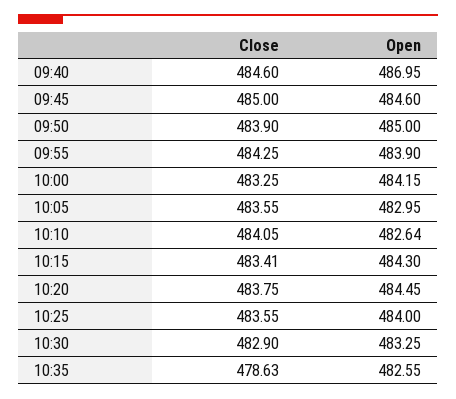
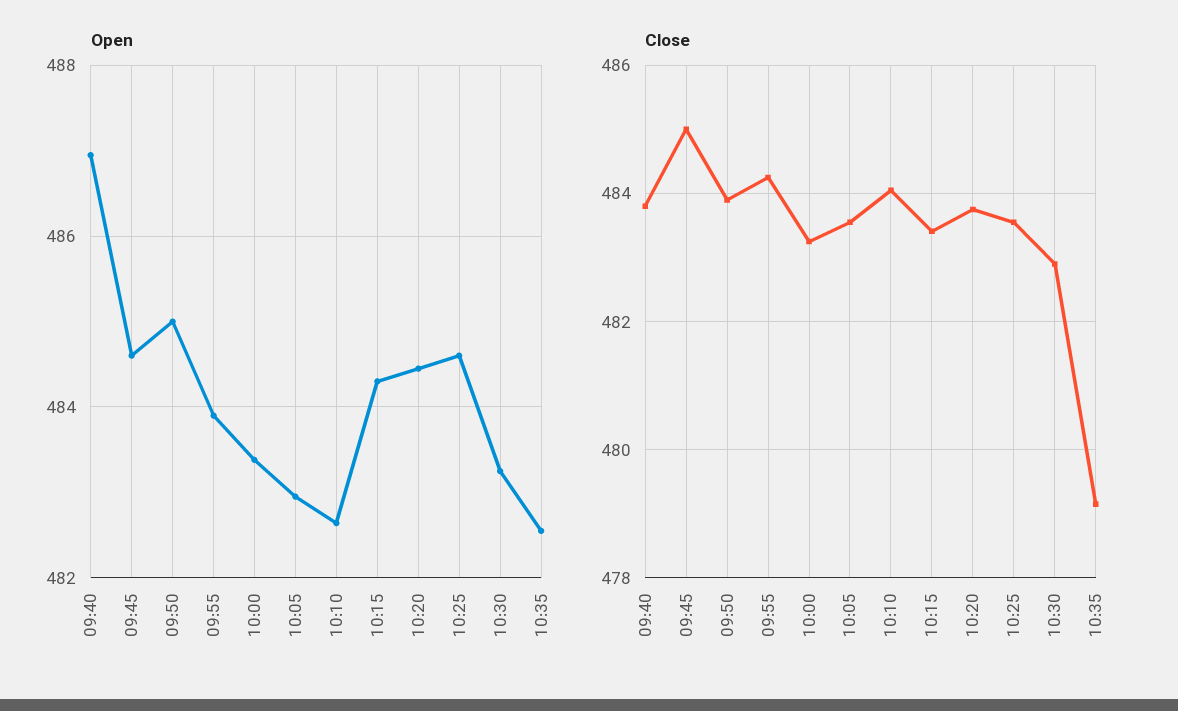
Close, 09:40: 484.6 -> 483.8
Open, 10:00: 484.15 -> 483.4
Open, 10:25: 484 -> 484.6
Close, 10:35: 478.63 -> 479.2

